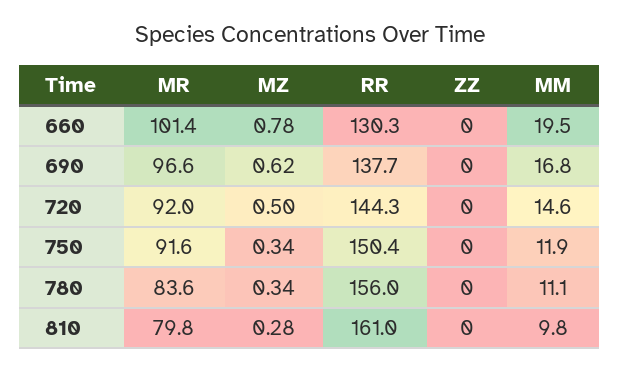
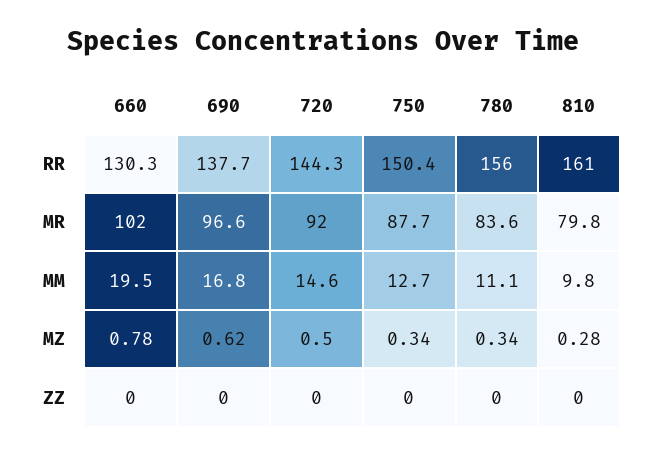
MR, 660: 101.4 -> 102
MR, 750: 91.6 -> 87.7
MM, 750: 11.9 -> 12.7

